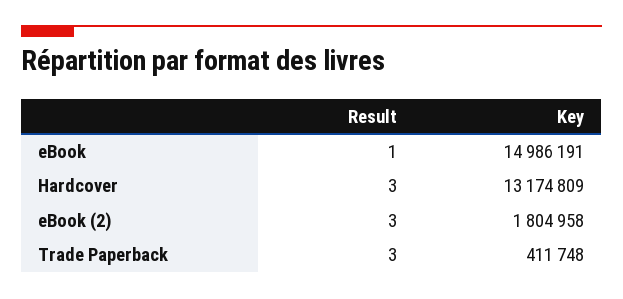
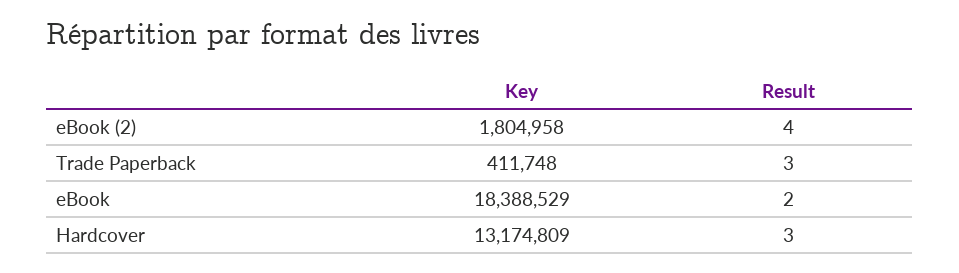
Result, eBook: 1 -> 2
Key, eBook: 14986191 -> 18388529
Result, eBook (2): 3 -> 4

